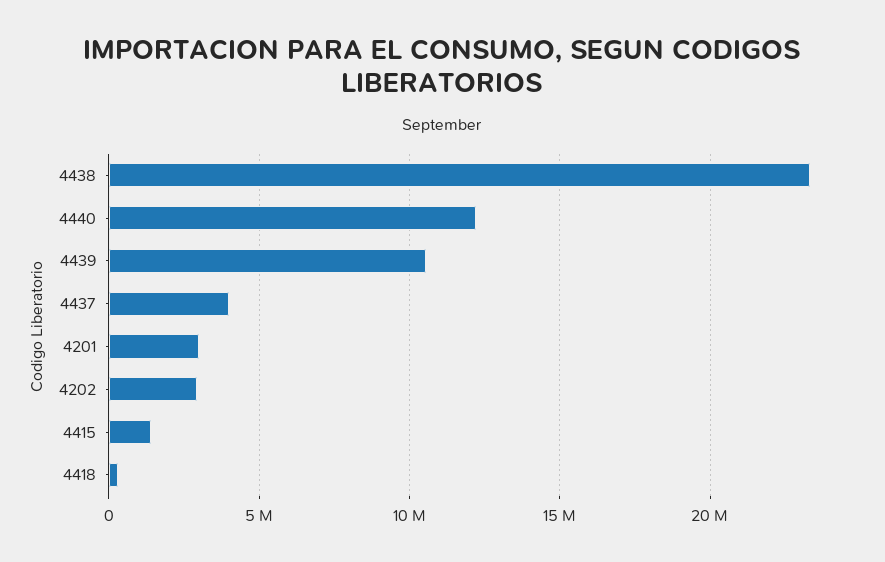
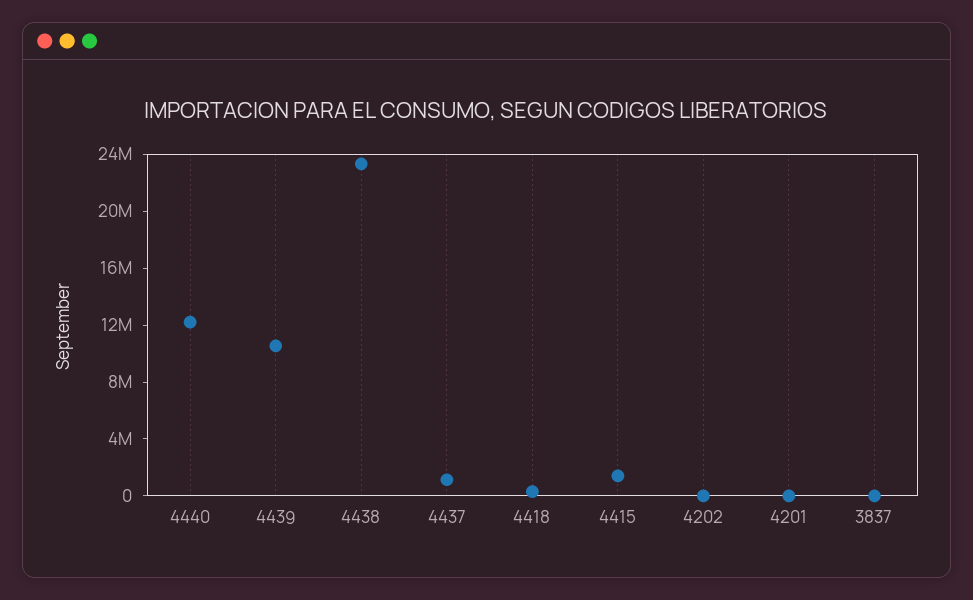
4437: 4000000 -> 1000000
4201: 3000000 -> 0
4202: 3000000 -> 0
3837: none -> 0

